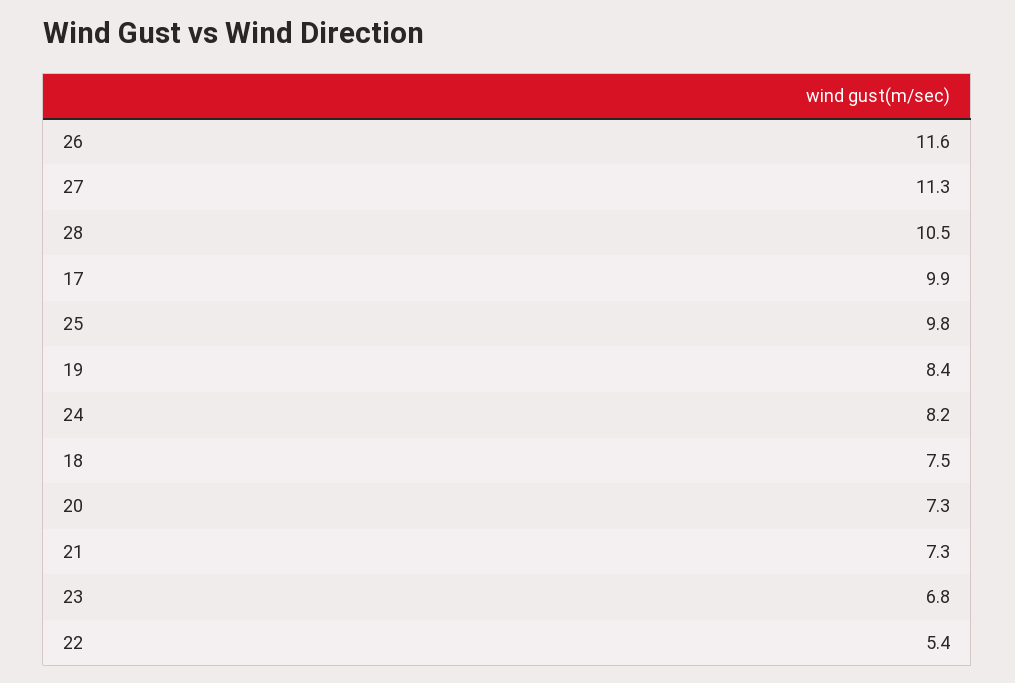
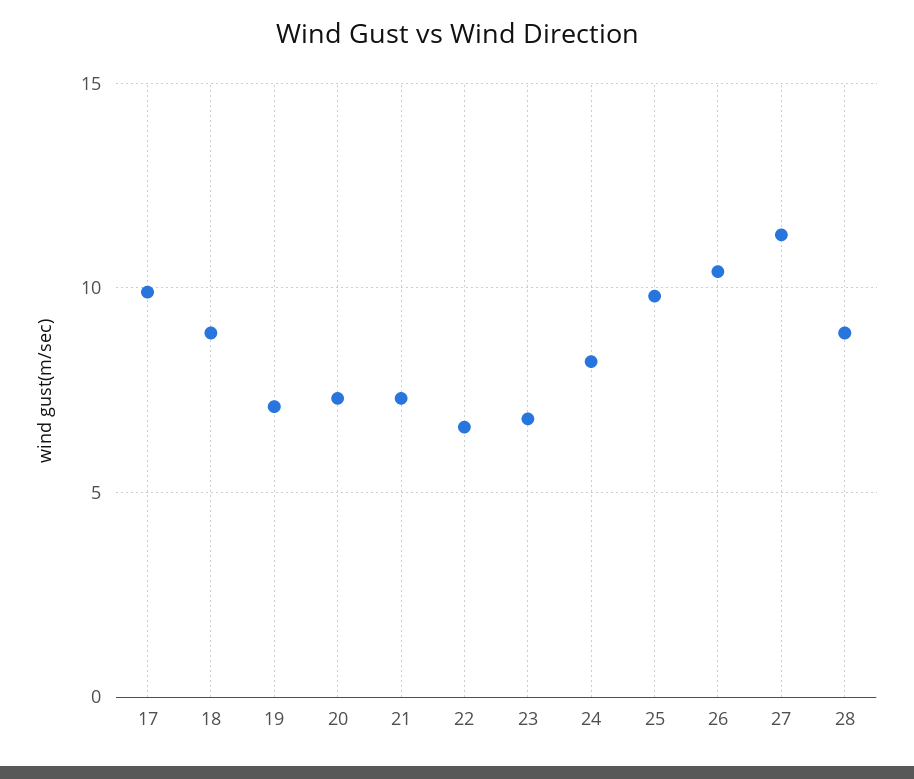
26: 11.6 -> 10.5
28: 10.5 -> 9
19: 8.4 -> 7
18: 7.5 -> 9
22: 5.4 -> 6.5

